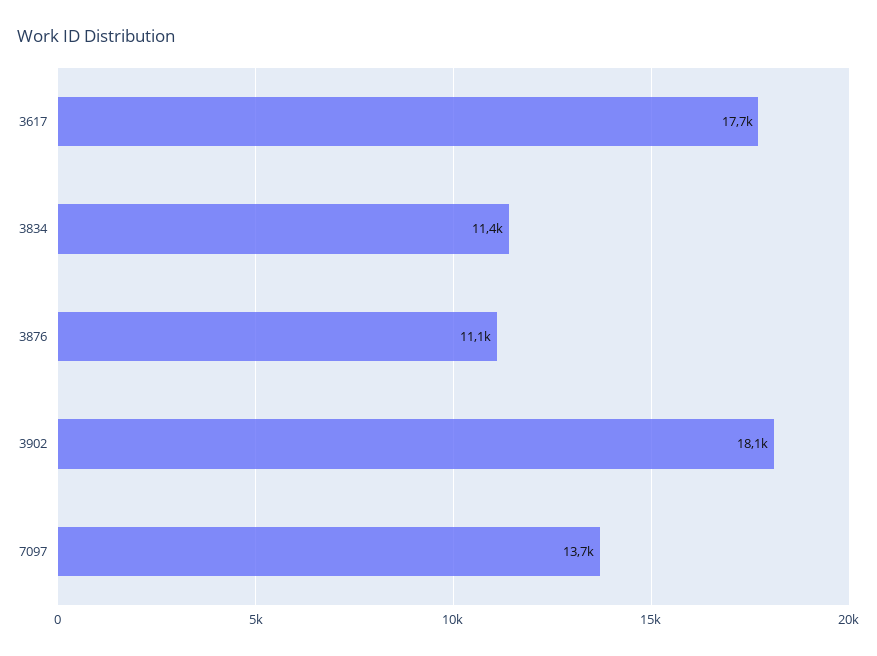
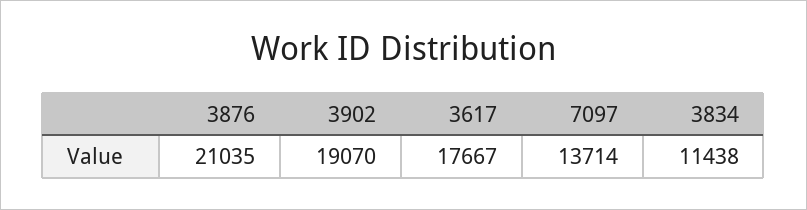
3876: 11100 -> 21035
3902: 18100 -> 19070

